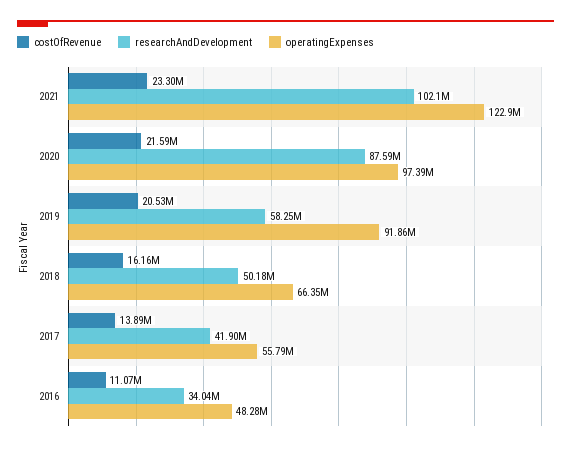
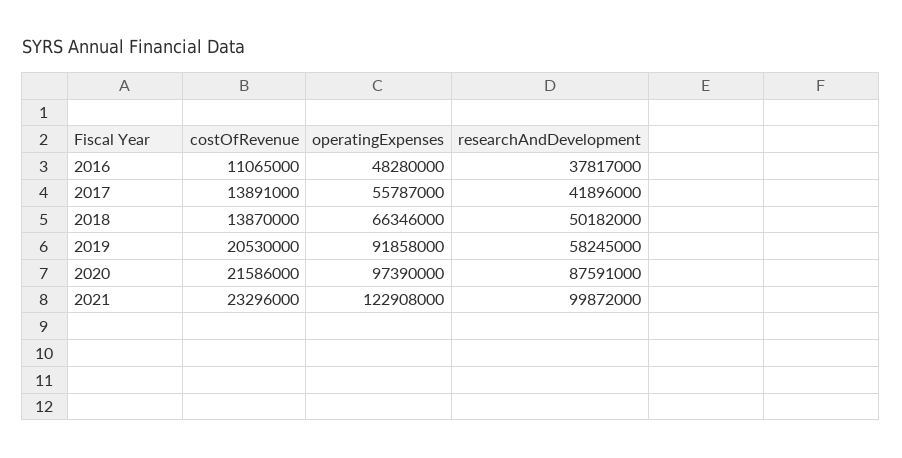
researchAndDevelopment, 2021: 102100000 -> 99872000
costOfRevenue, 2018: 16160000 -> 13870000
researchAndDevelopment, 2016: 34040000 -> 37817000

